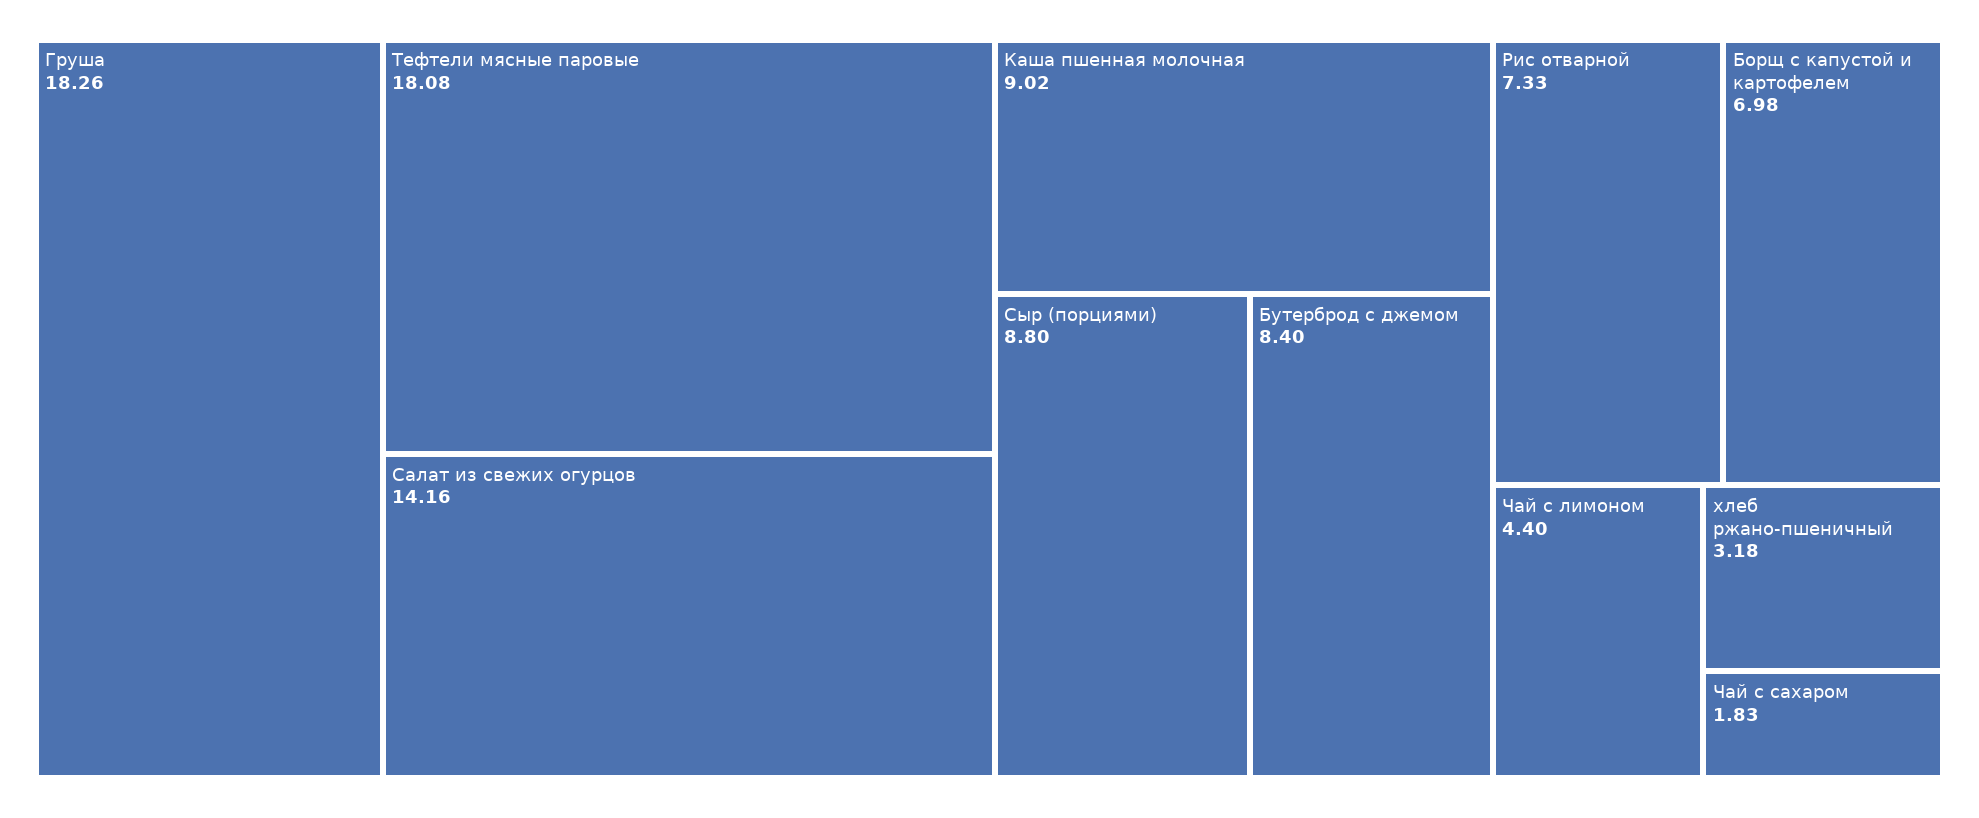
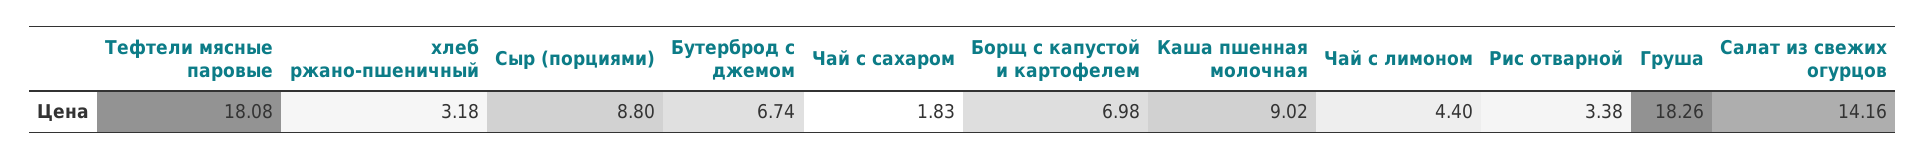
Бутерброд с джемом: 8.4 -> 6.74
Рис отварной: 7.33 -> 3.38

